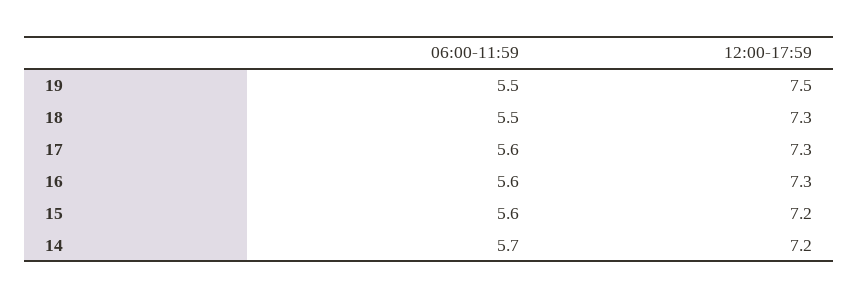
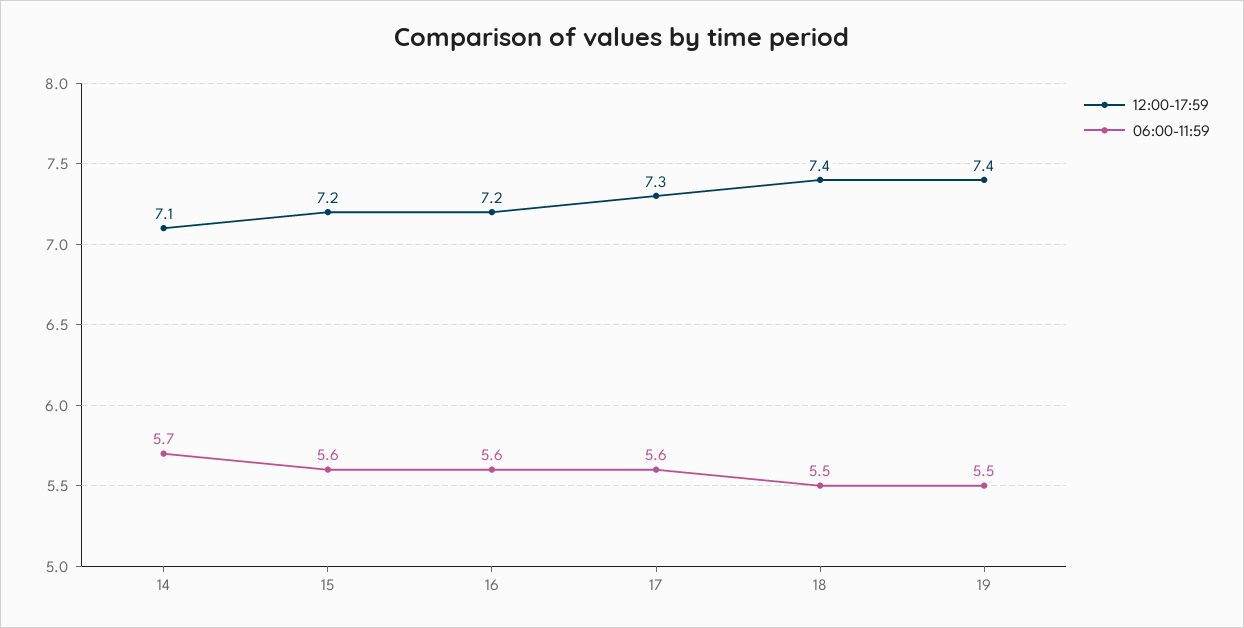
12:00-17:59, 19: 7.5 -> 7.4
12:00-17:59, 18: 7.3 -> 7.4
12:00-17:59, 16: 7.3 -> 7.2
12:00-17:59, 14: 7.2 -> 7.1

